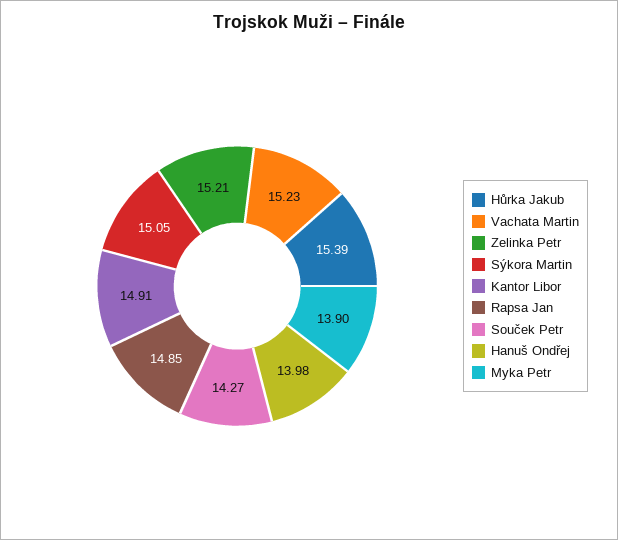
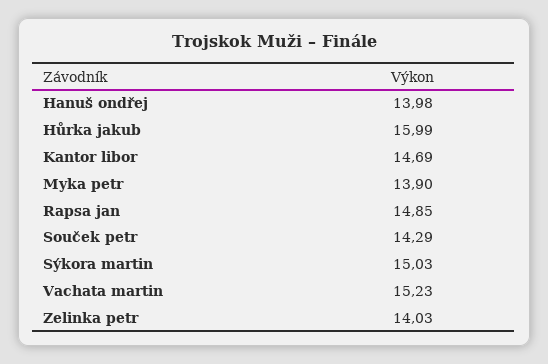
Hůrka Jakub: 15.39 -> 15.99
Zelinka Petr: 15.21 -> 14.03
Sýkora Martin: 15.05 -> 15.03
Kantor Libor: 14.91 -> 14.69
Souček Petr: 14.27 -> 14.29

